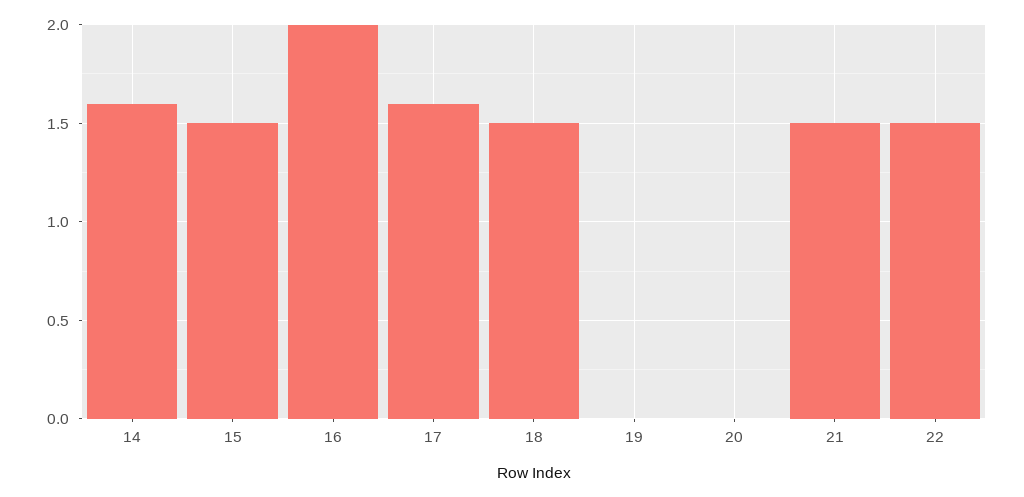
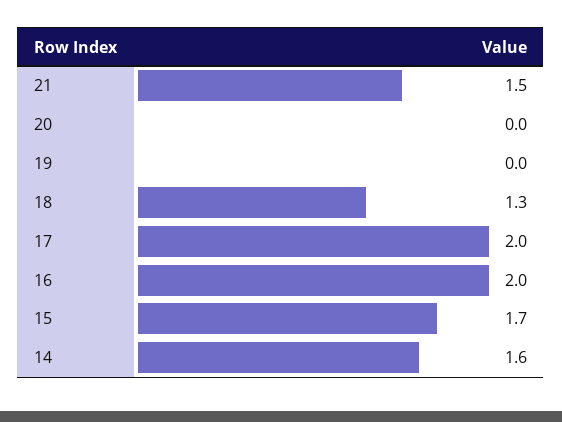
15: 1.5 -> 1.7
17: 1.6 -> 2
18: 1.5 -> 1.3
22: 1.5 -> none

